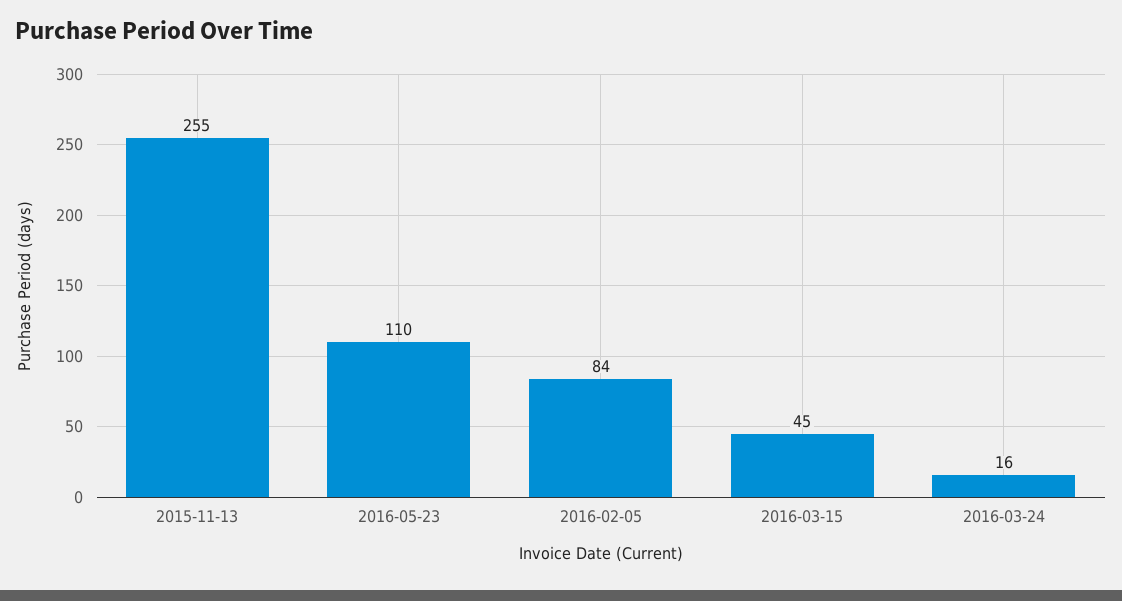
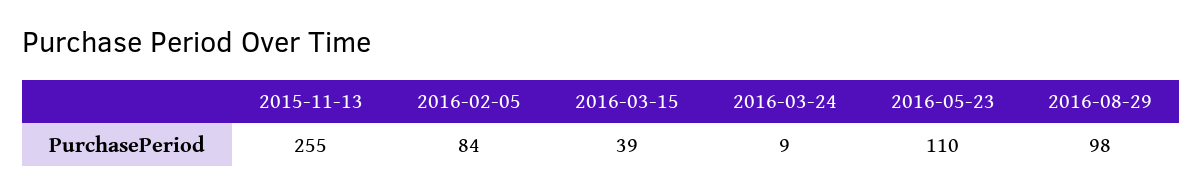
2016-03-15: 45 -> 39
2016-03-24: 16 -> 9
2016-08-29: none -> 98

